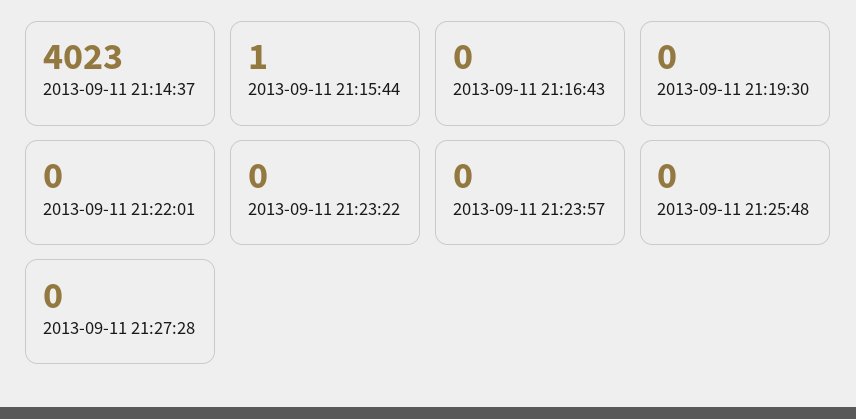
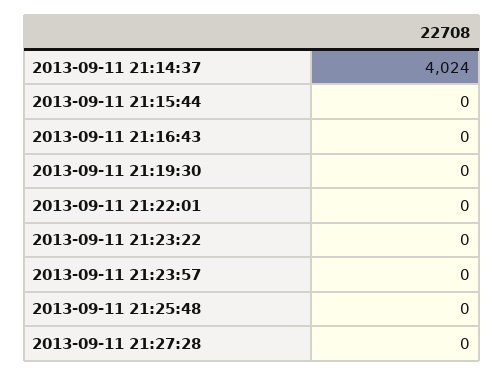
2013-09-11 21:14:37: 4023 -> 4024
2013-09-11 21:15:44: 1 -> 0

